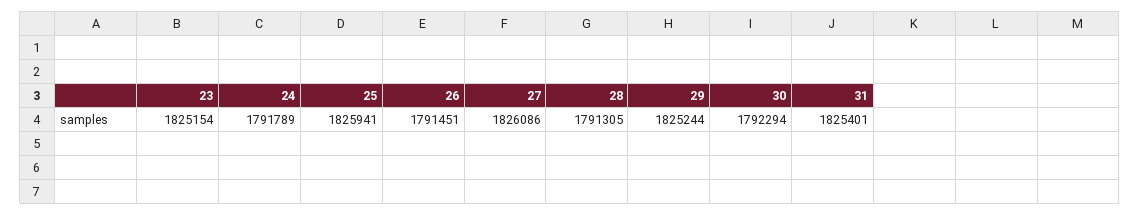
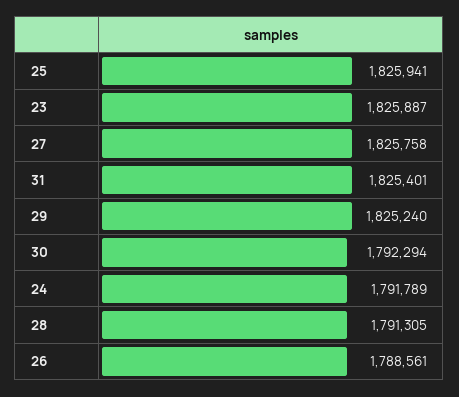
23: 1825154 -> 1825887
26: 1791451 -> 1788561
27: 1826086 -> 1825758
29: 1825244 -> 1825240

